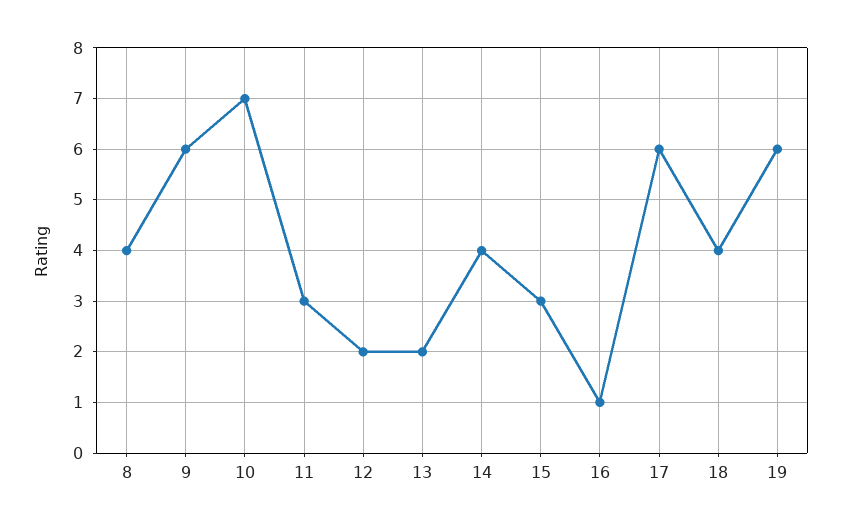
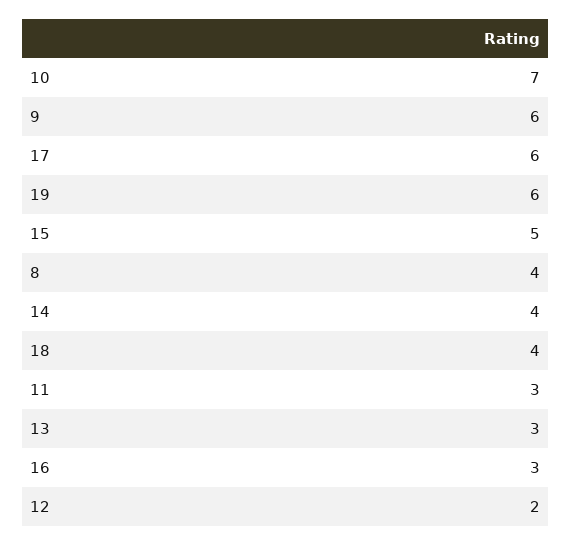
13: 2 -> 3
15: 3 -> 5
16: 1 -> 3

